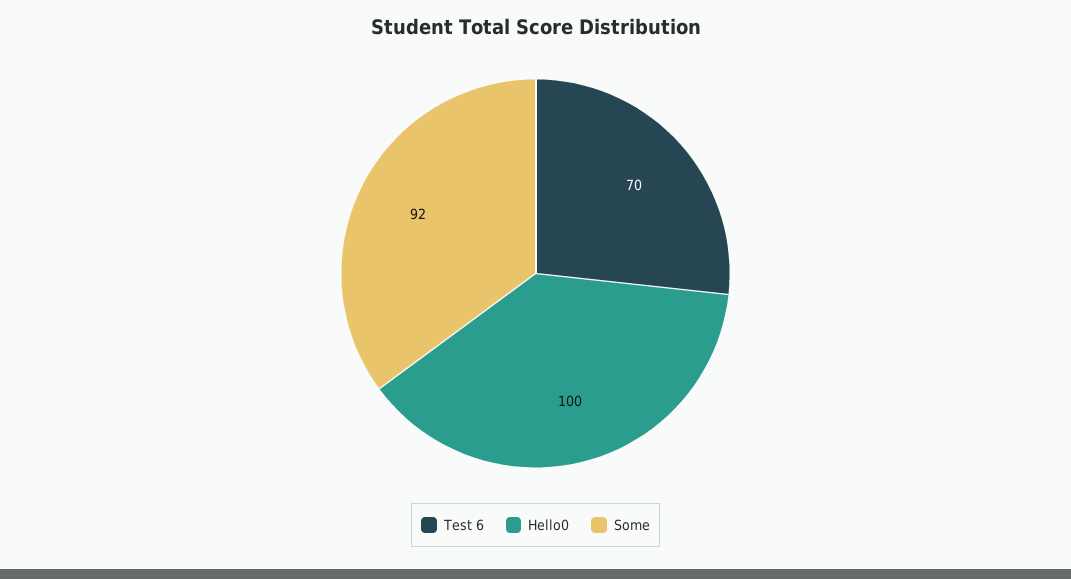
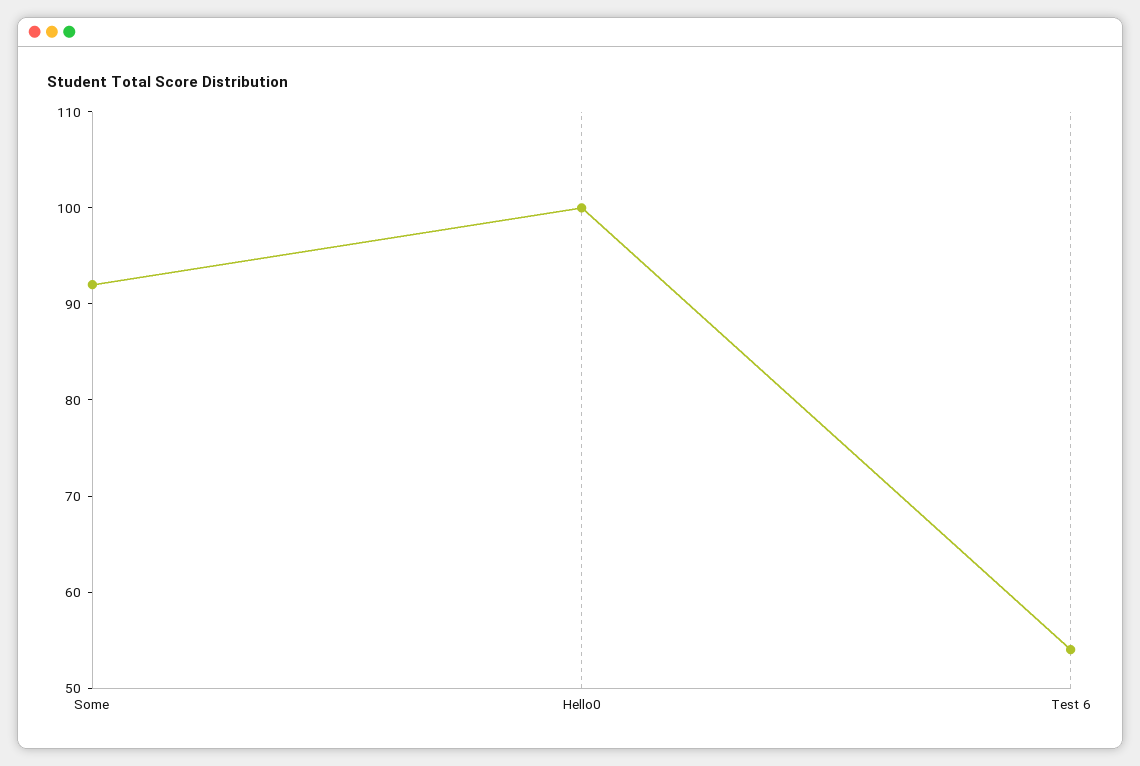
Test 6: 70 -> 54

